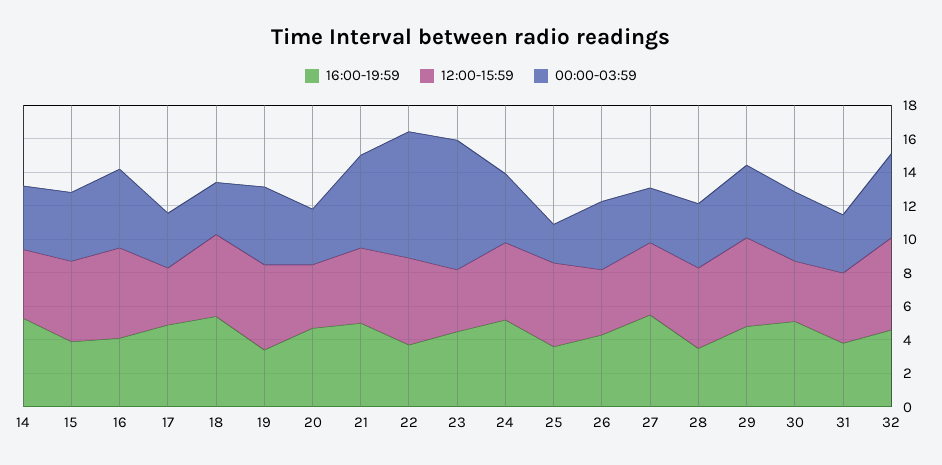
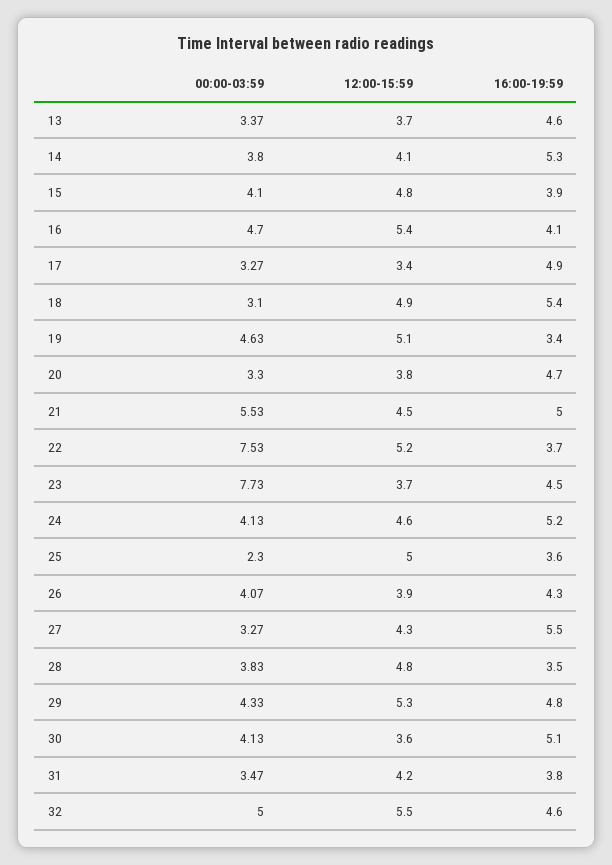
00:00-03:59, 13: none -> 3.37
12:00-15:59, 13: none -> 3.7
16:00-19:59, 13: none -> 4.6

